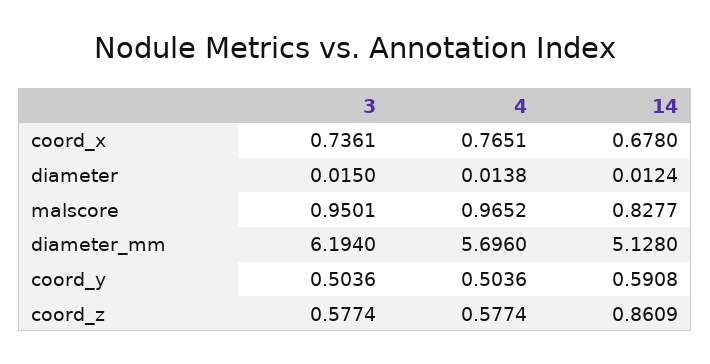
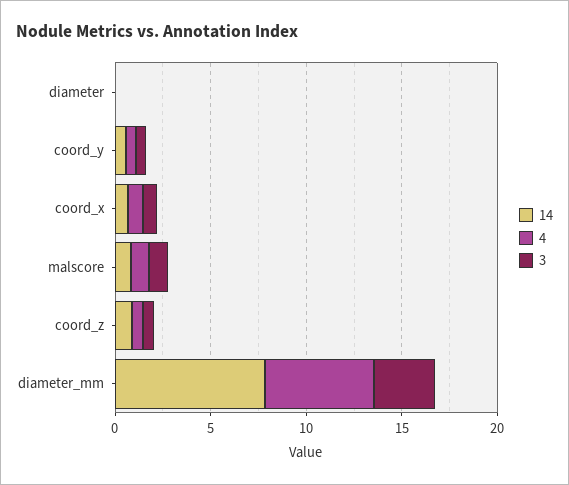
3, diameter_mm: 6.194 -> 3
14, diameter_mm: 5.128 -> 8

